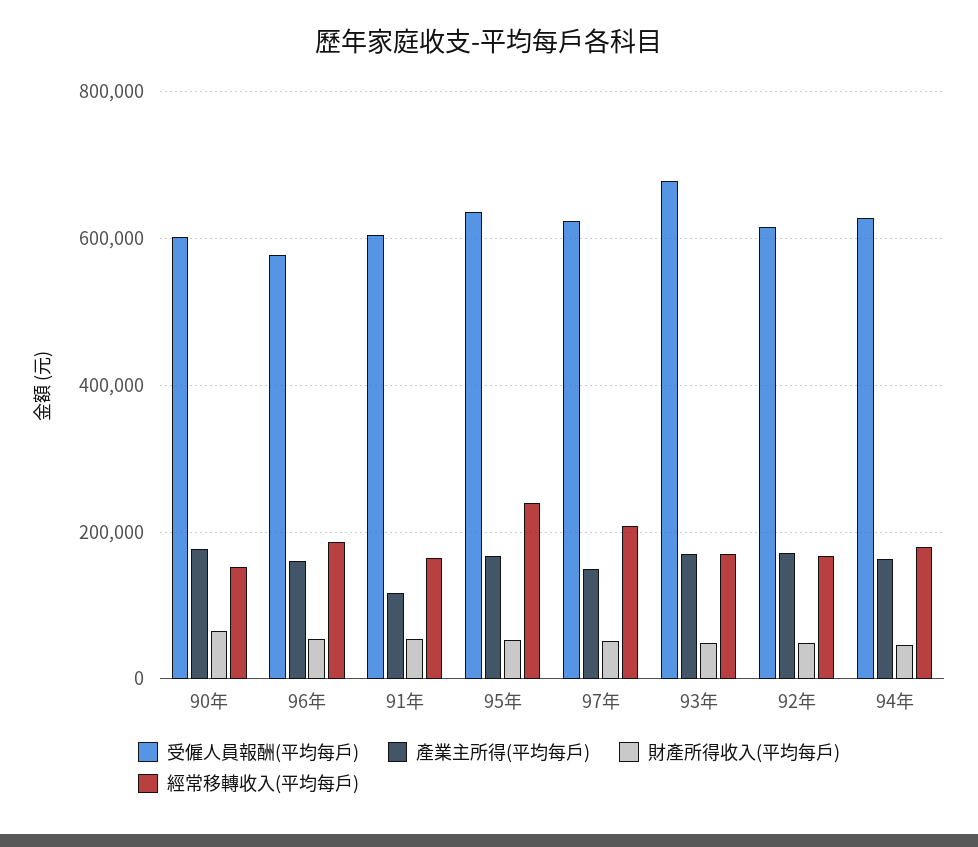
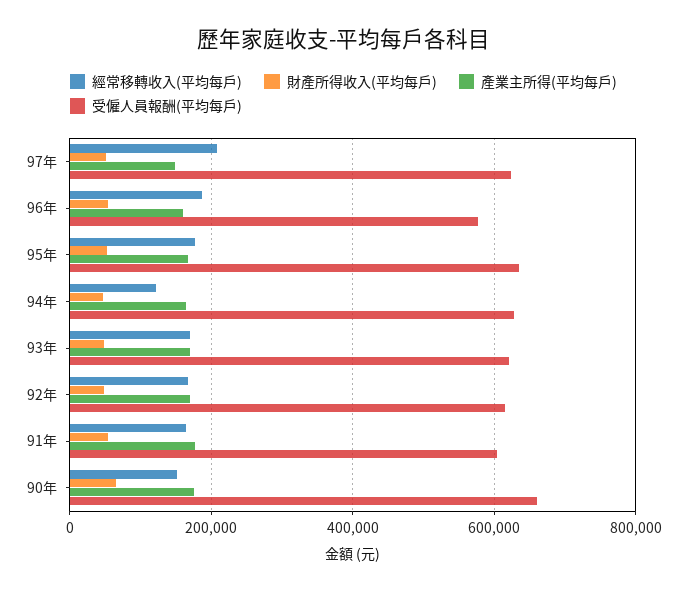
受僱人員報酬(平均每戶), 90年: 600000 -> 660000
產業主所得(平均每戶), 91年: 120000 -> 180000
經常移轉收入(平均每戶), 95年: 240000 -> 180000
受僱人員報酬(平均每戶), 93年: 680000 -> 620000
經常移轉收入(平均每戶), 94年: 180000 -> 120000

